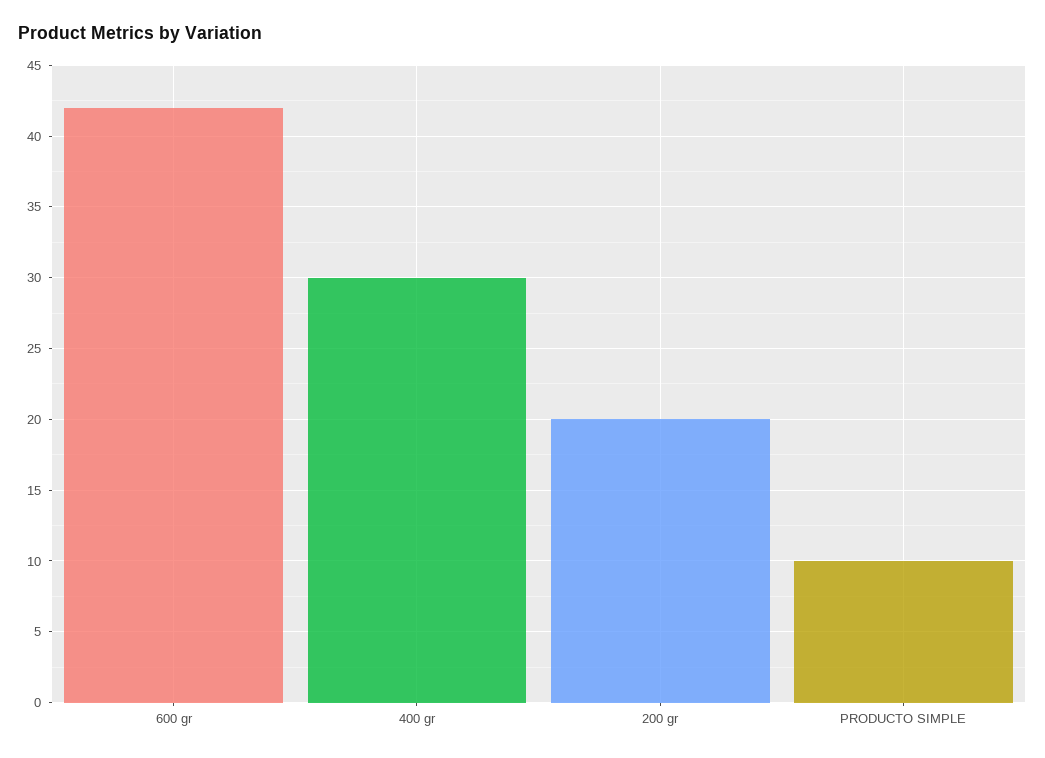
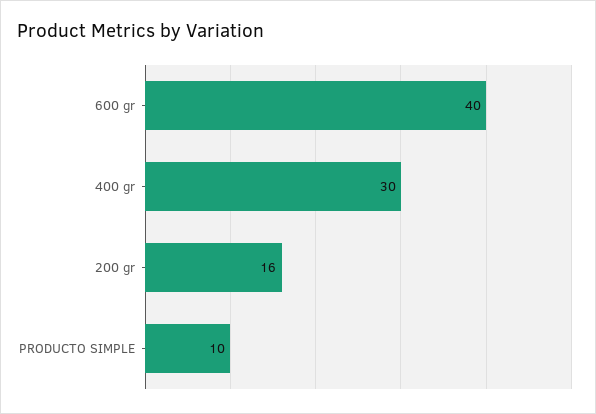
600 gr: 42 -> 40
200 gr: 20 -> 16

